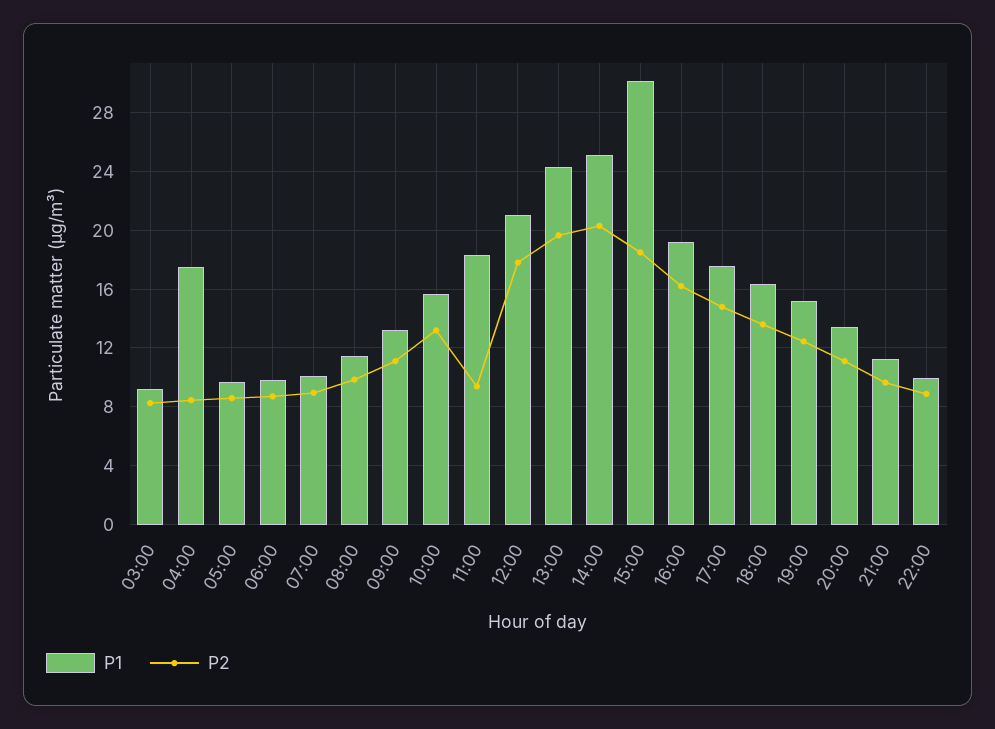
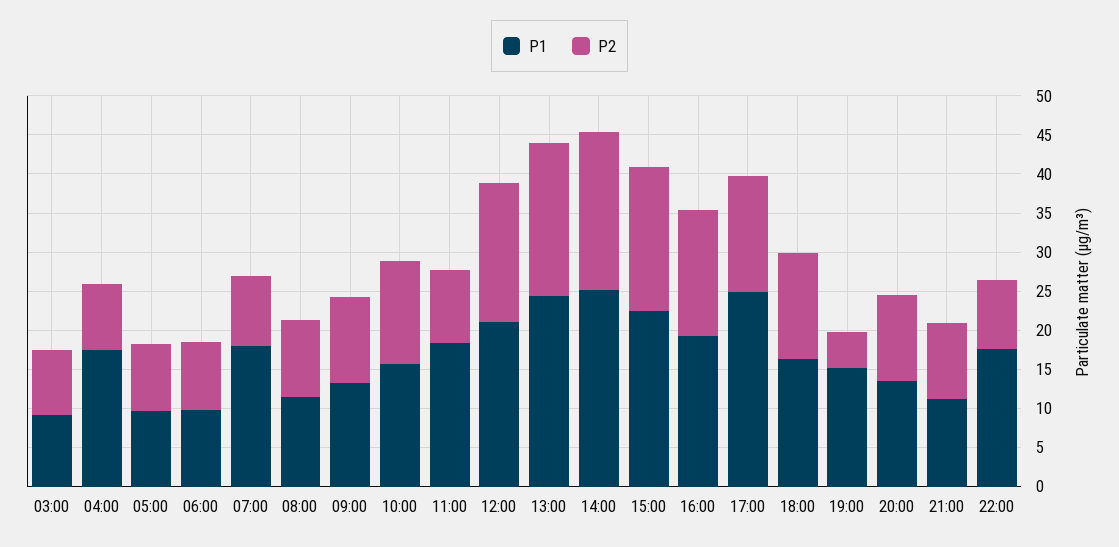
P1, 07:00: 10 -> 17.5
P1, 15:00: 30 -> 22.5
P1, 17:00: 17.5 -> 25
P2, 19:00: 12.5 -> 5
P1, 22:00: 10 -> 17.5

